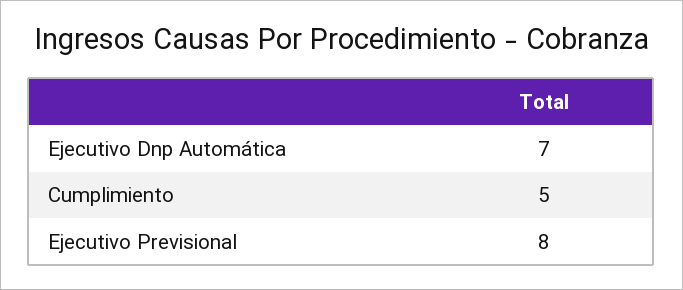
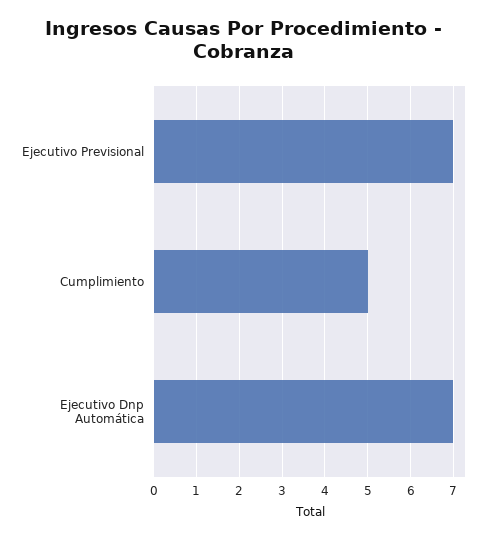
Ejecutivo Previsional: 8 -> 7

